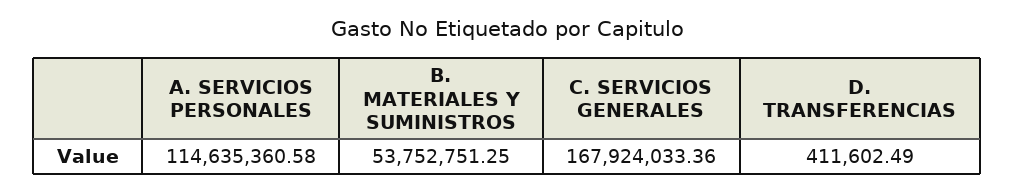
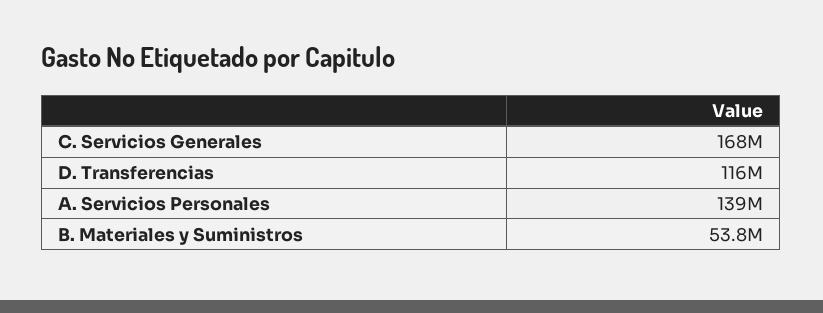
A. SERVICIOS PERSONALES: 114635360.58 -> 139000000
D. TRANSFERENCIAS: 411602.49 -> 116000000

